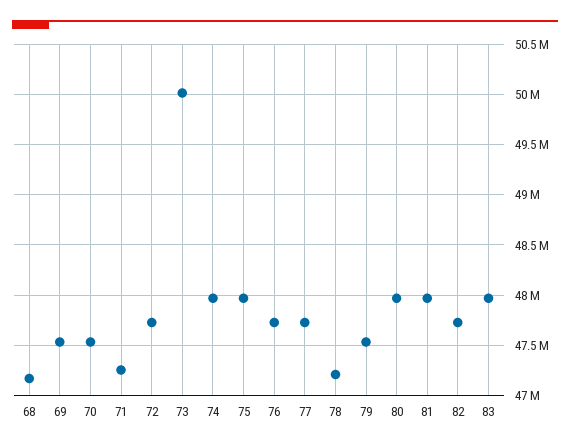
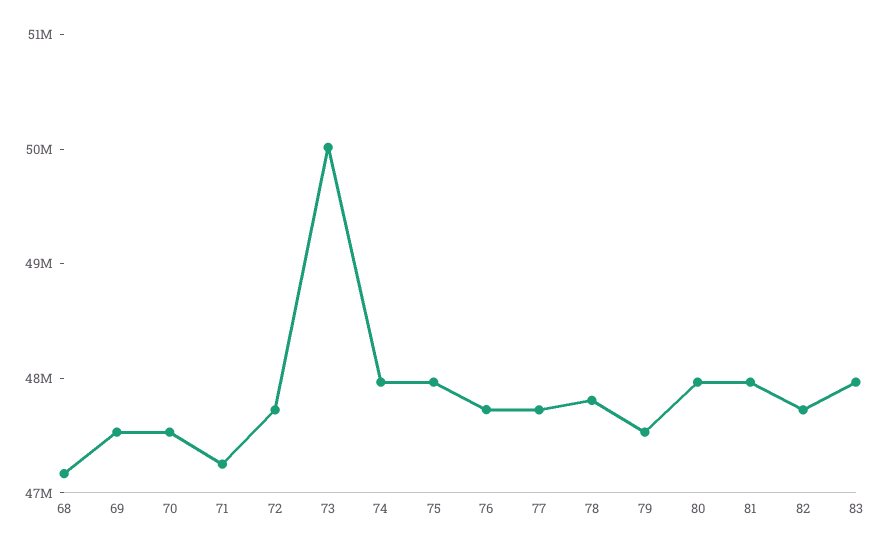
78: 47200000 -> 47800000

